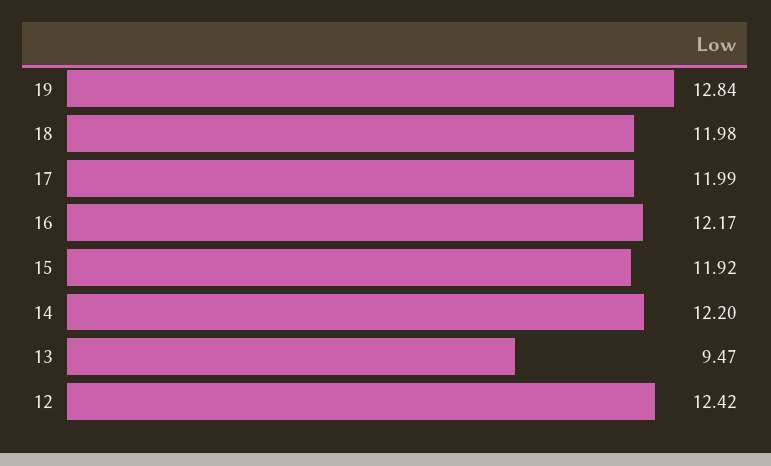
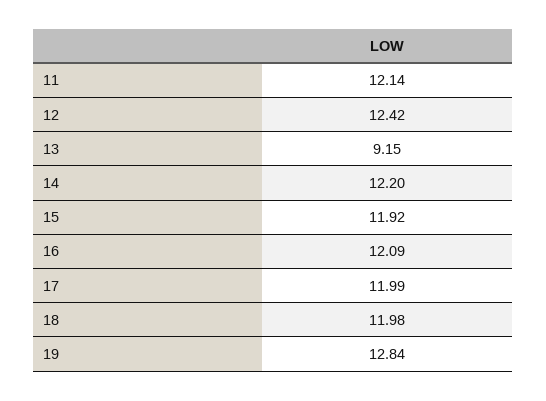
16: 12.17 -> 12.09
13: 9.47 -> 9.15
11: none -> 12.14

